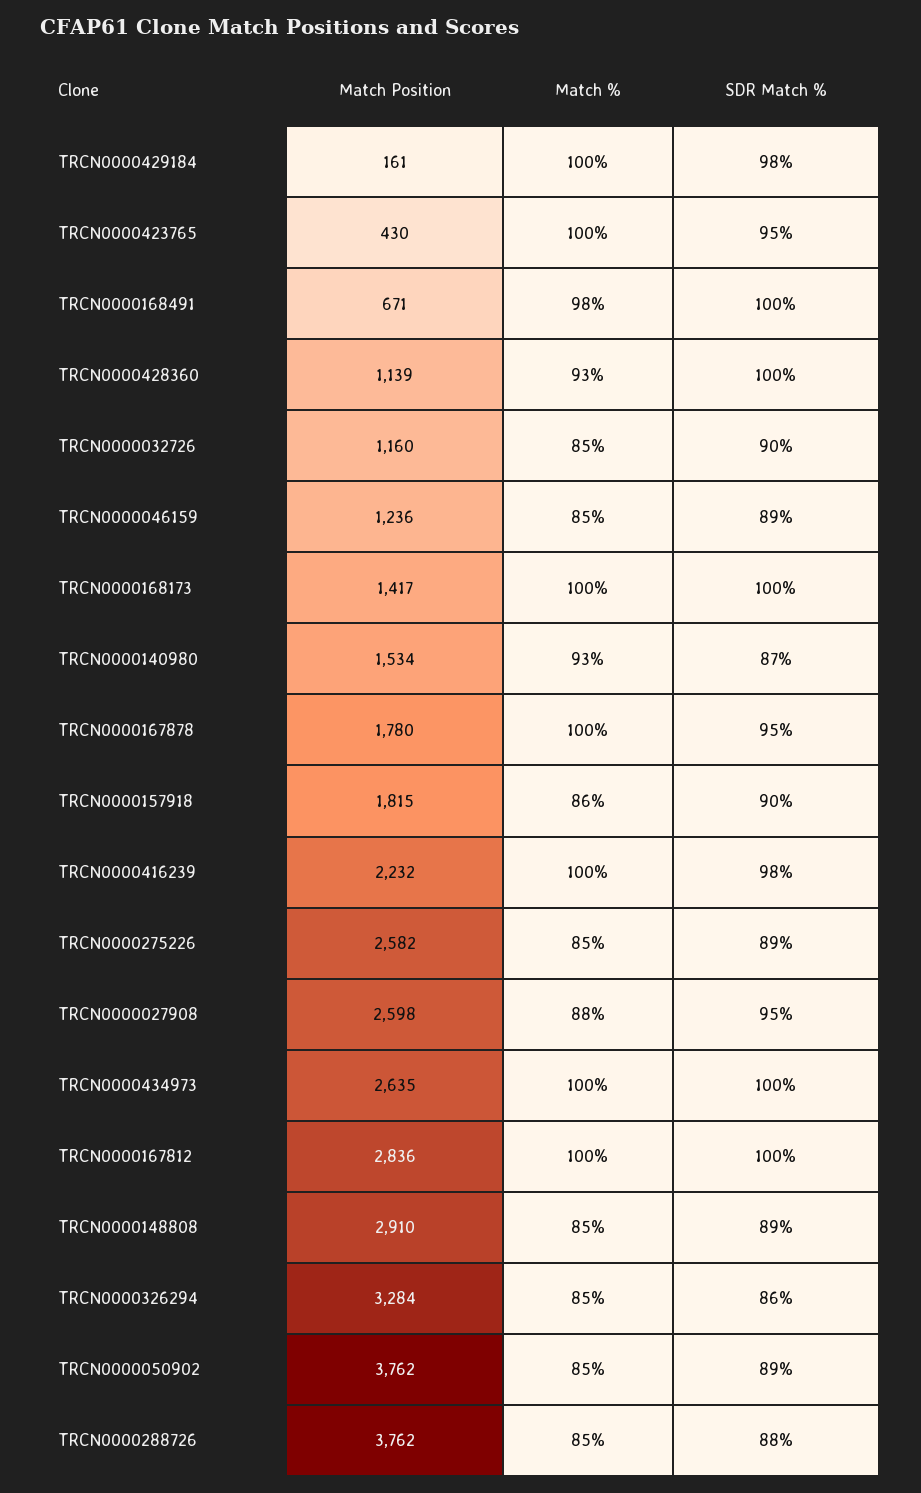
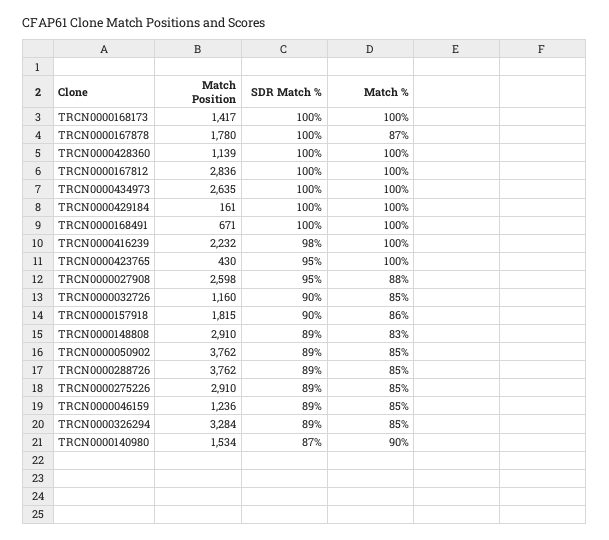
SDR Match %, TRCN0000429184: 98 -> 100
Match %, TRCN0000168491: 98 -> 100
Match %, TRCN0000428360: 93 -> 100
Match %, TRCN0000140980: 93 -> 90
Match %, TRCN0000167878: 100 -> 87
SDR Match %, TRCN0000167878: 95 -> 100
Match Position, TRCN0000275226: 2582 -> 2910
Match %, TRCN0000148808: 85 -> 83
SDR Match %, TRCN0000326294: 86 -> 89
SDR Match %, TRCN0000288726: 88 -> 89

